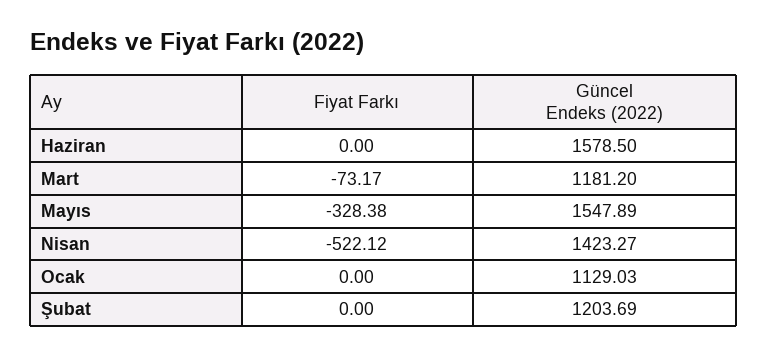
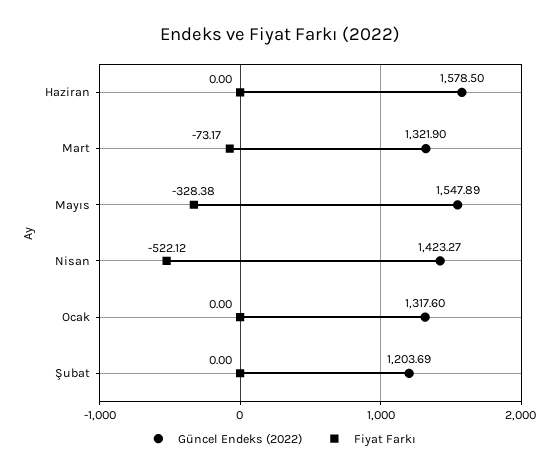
Güncel Endeks (2022), Mart: 1181.2 -> 1321.9
Güncel Endeks (2022), Ocak: 1129.03 -> 1317.6

